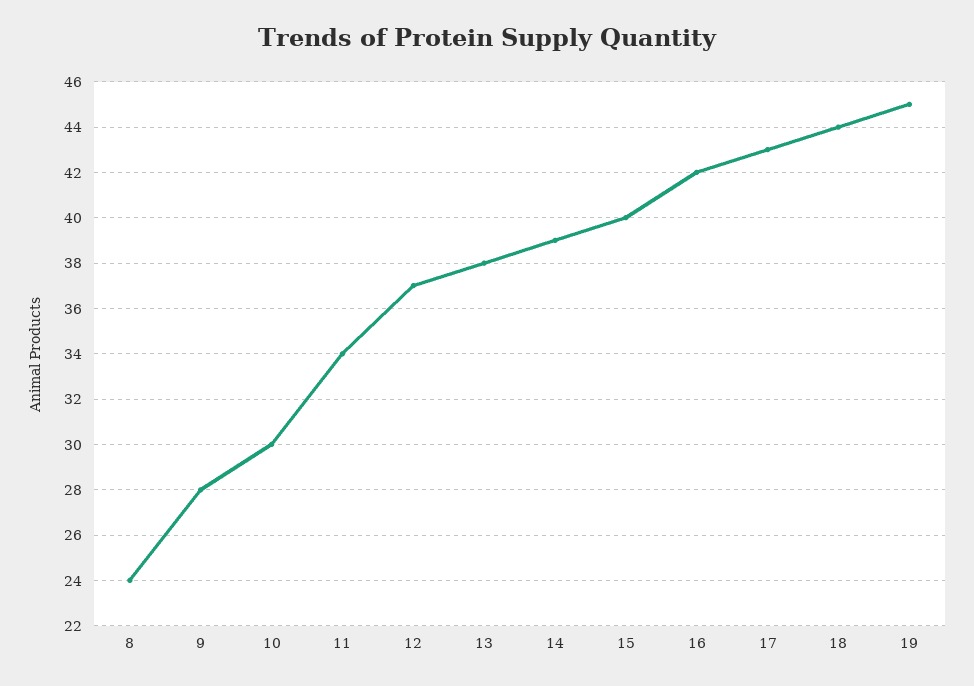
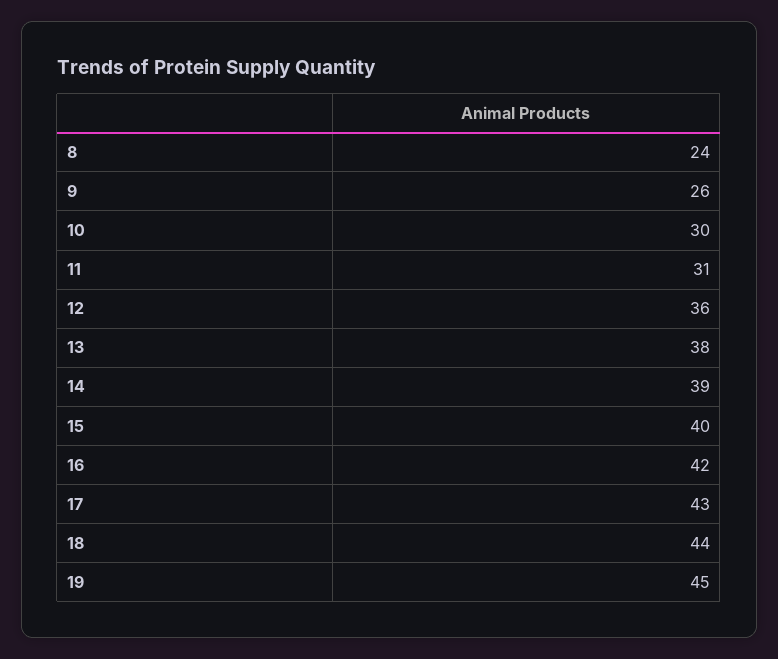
9: 28 -> 26
11: 34 -> 31
12: 37 -> 36

